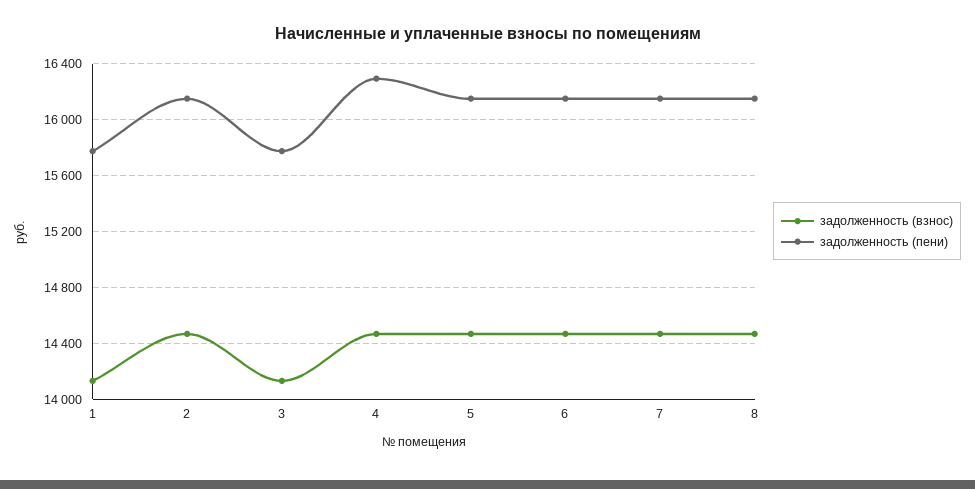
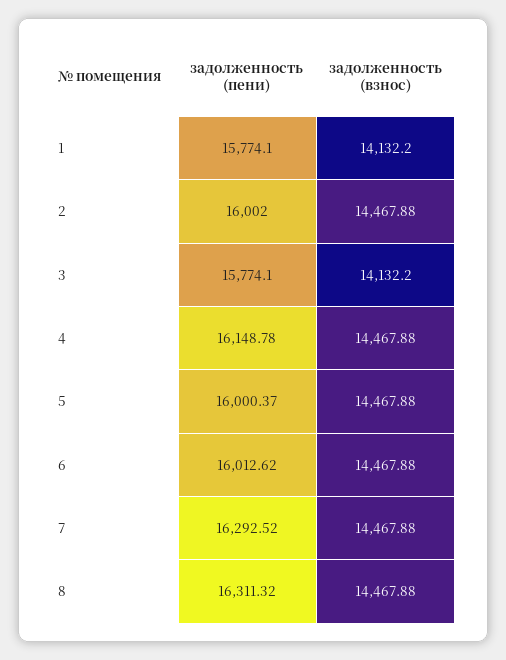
задолженность (пени), 2: 16150 -> 16002
задолженность (пени), 4: 16300 -> 16148.78
задолженность (пени), 5: 16150 -> 16000.37
задолженность (пени), 6: 16150 -> 16012.62
задолженность (пени), 7: 16150 -> 16292.52
задолженность (пени), 8: 16150 -> 16311.32

